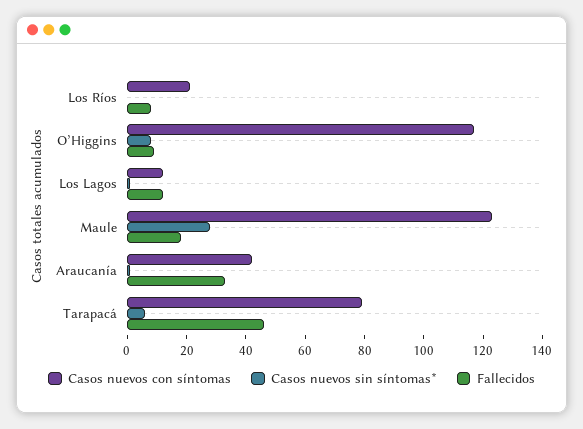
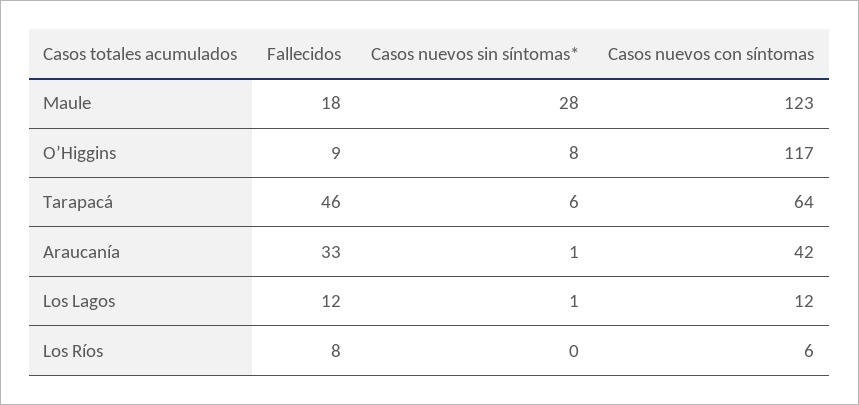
Casos nuevos con síntomas, Los Ríos: 20 -> 6
Casos nuevos con síntomas, Tarapacá: 80 -> 64

